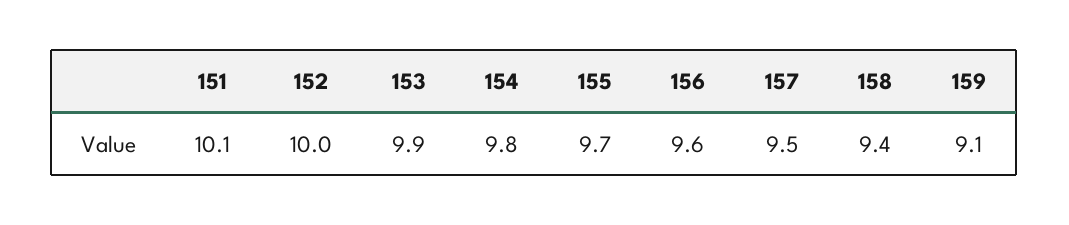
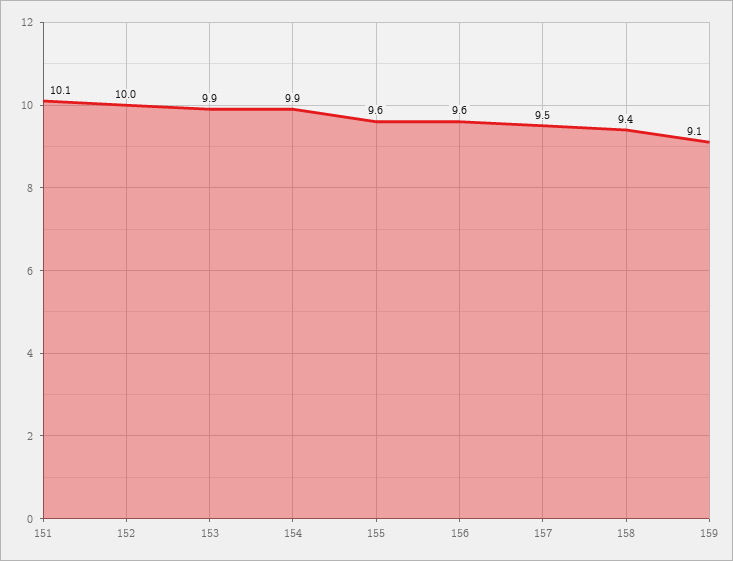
154: 9.8 -> 9.9
155: 9.7 -> 9.6

